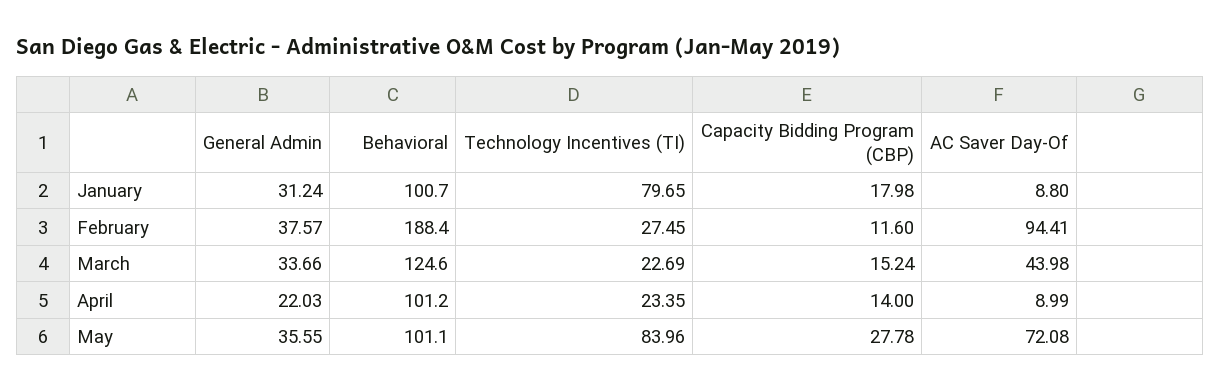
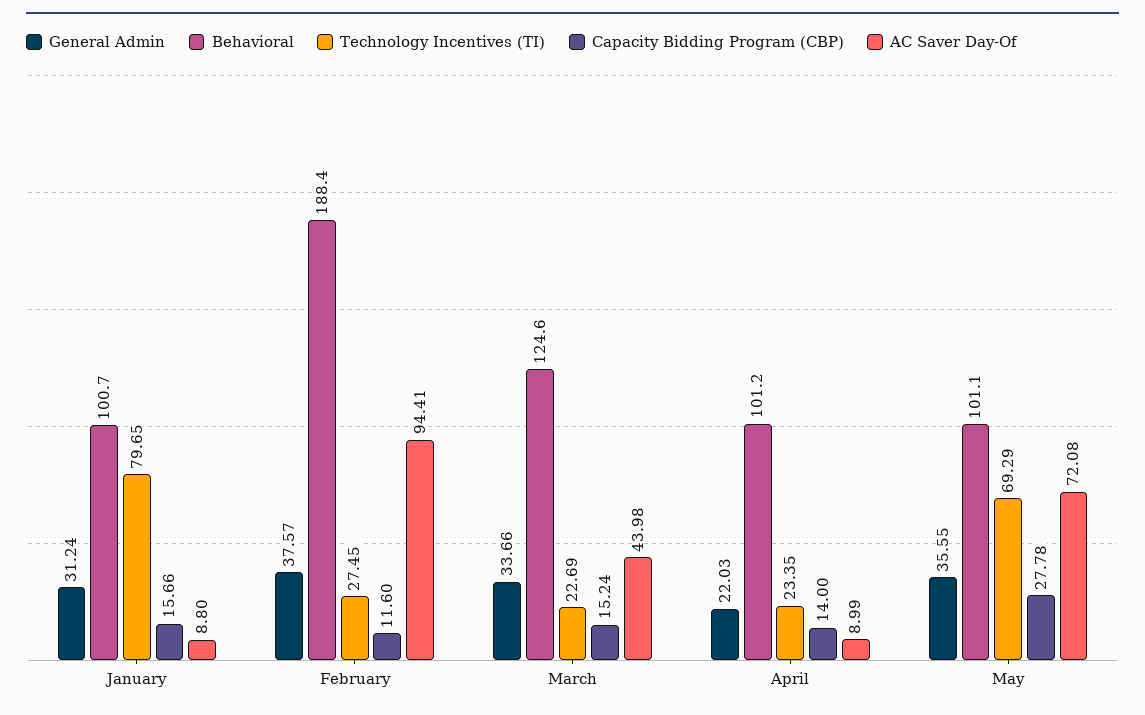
Capacity Bidding Program (CBP), January: 17.98 -> 15.66
Technology Incentives (TI), May: 83.96 -> 69.29

